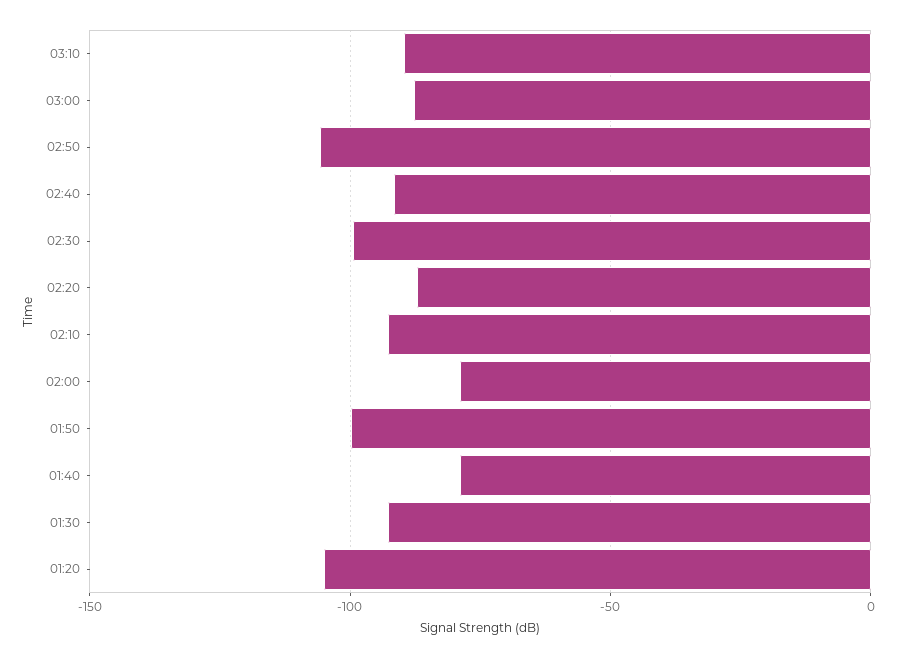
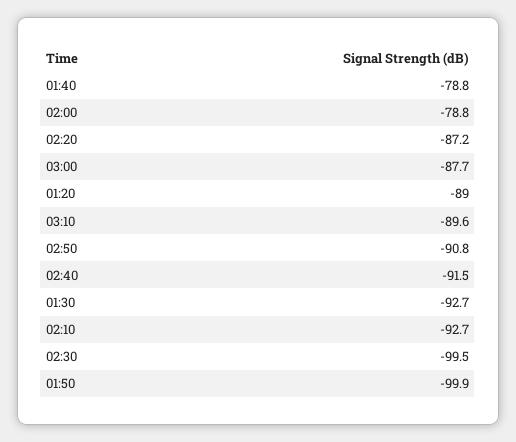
02:50: -105 -> -90.8
01:20: -105 -> -89

